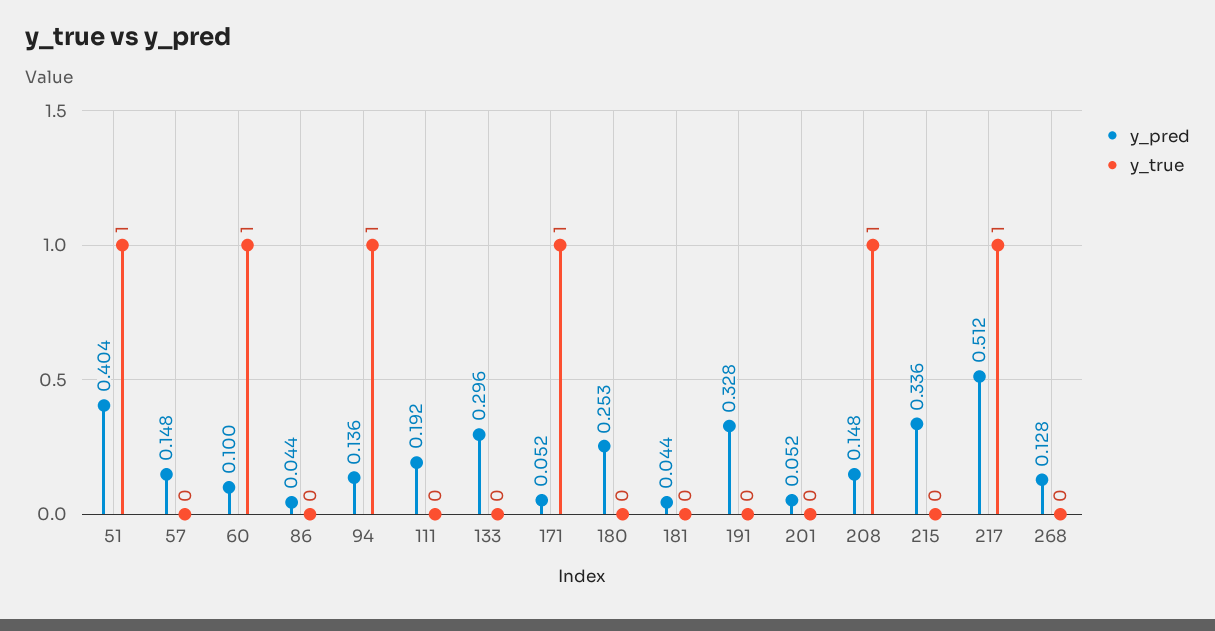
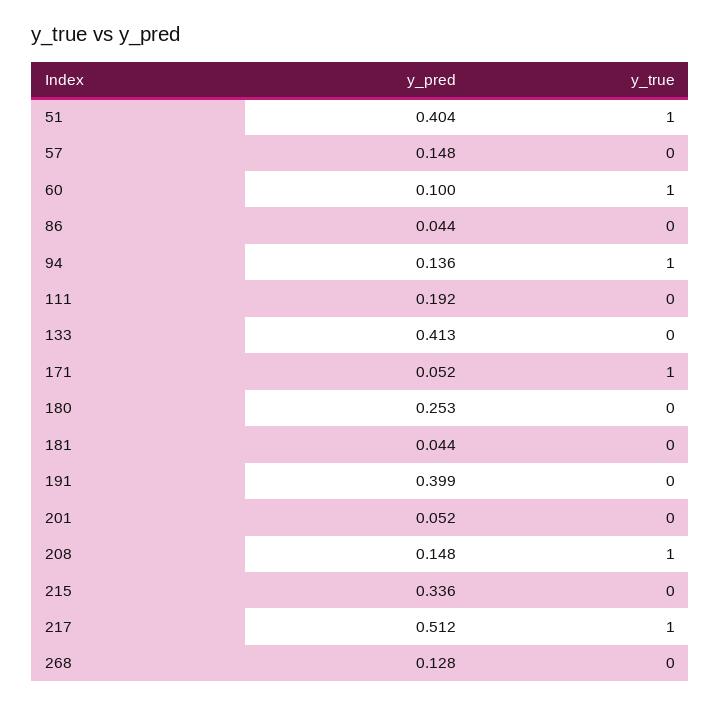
y_pred, 133: 0.296 -> 0.413
y_pred, 191: 0.328 -> 0.399

